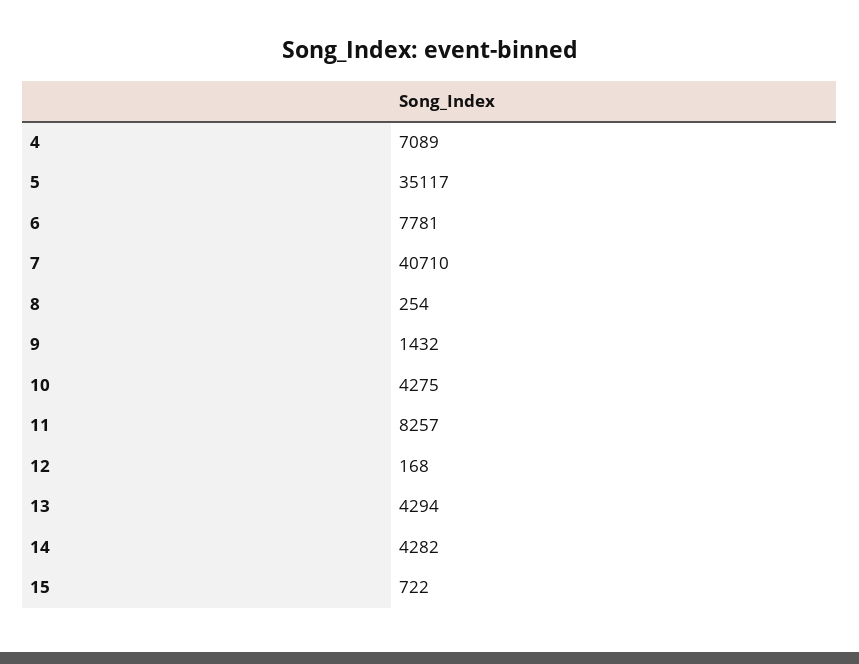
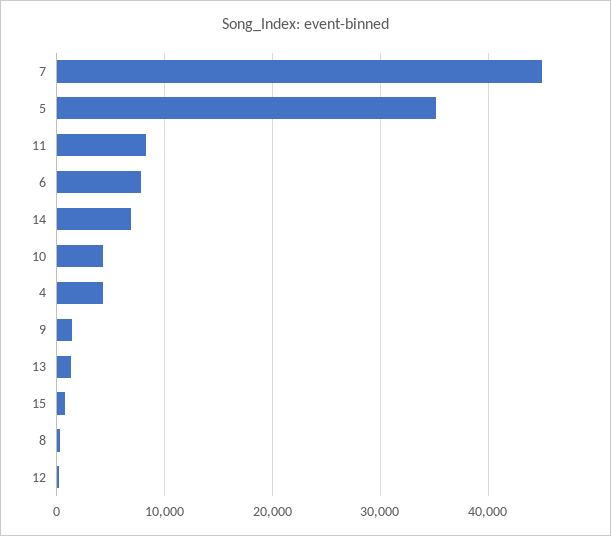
4: 7089 -> 4000
7: 40710 -> 45000
13: 4294 -> 1000
14: 4282 -> 7000

